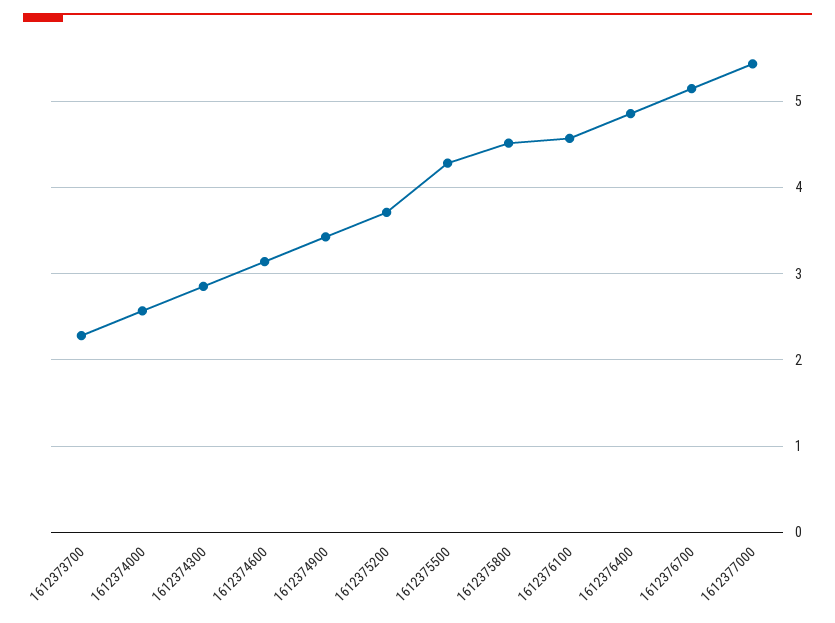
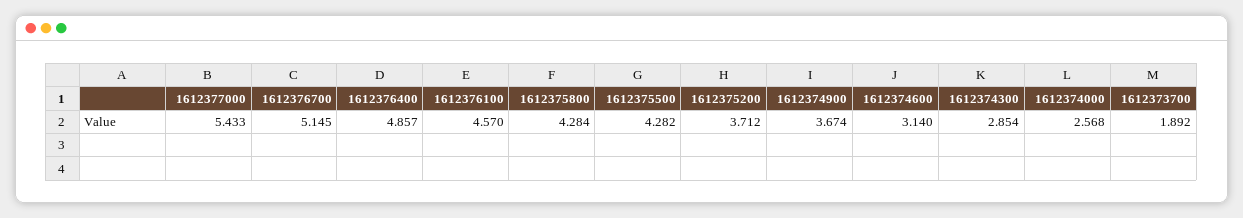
1612373700: 2.3 -> 1.892
1612374900: 3.4 -> 3.674
1612375800: 4.5 -> 4.284

